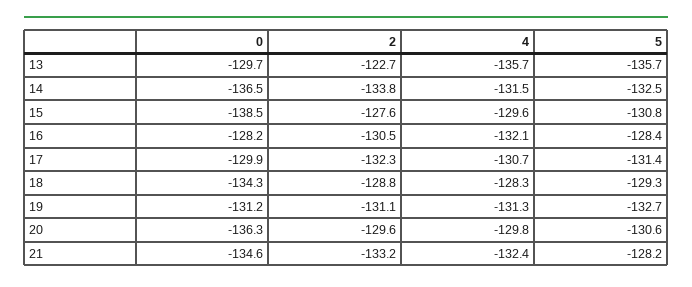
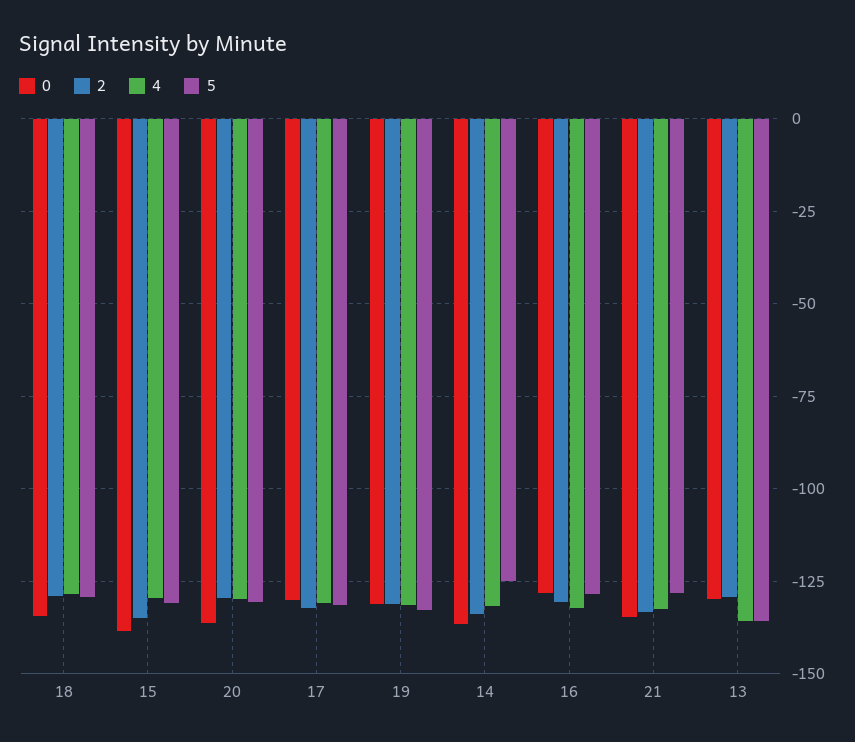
2, 13: -122.7 -> -130
5, 14: -132.5 -> -125
2, 15: -127.6 -> -135

